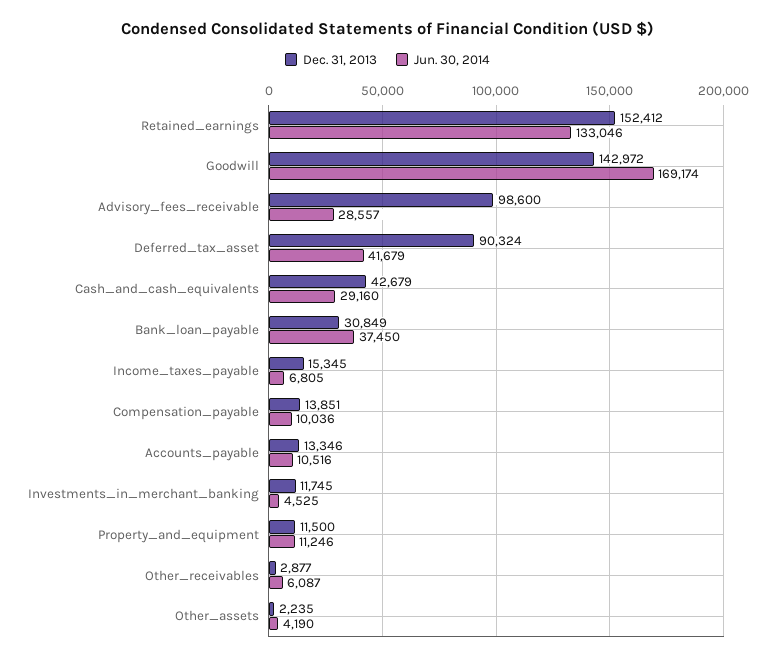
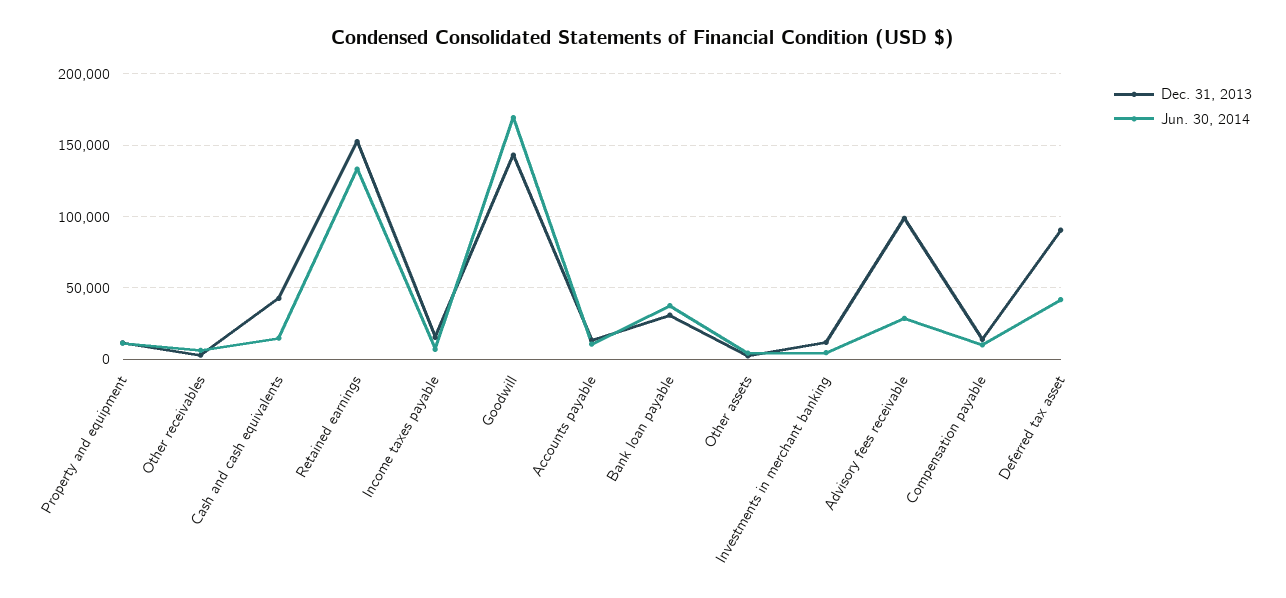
Jun. 30, 2014, Cash_and_cash_equivalents: 29160 -> 15000

